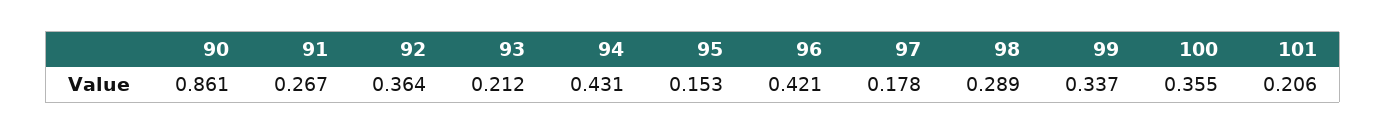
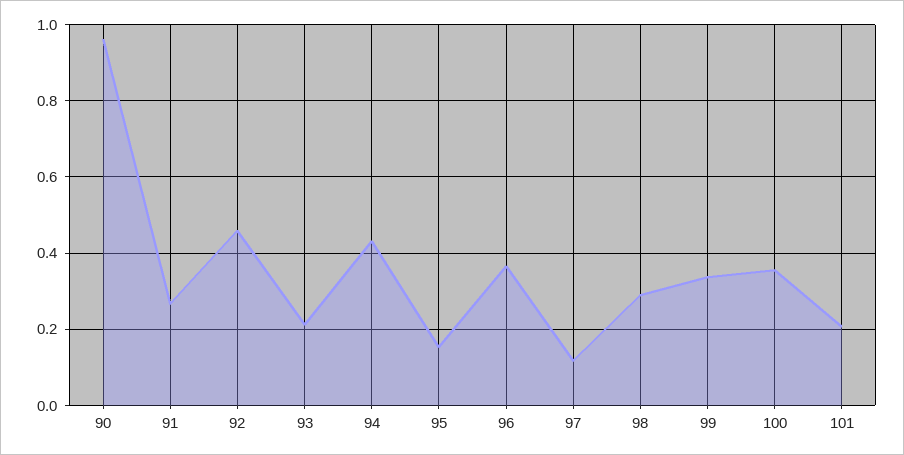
90: 0.861 -> 0.96
92: 0.364 -> 0.46
96: 0.421 -> 0.36
97: 0.178 -> 0.12

